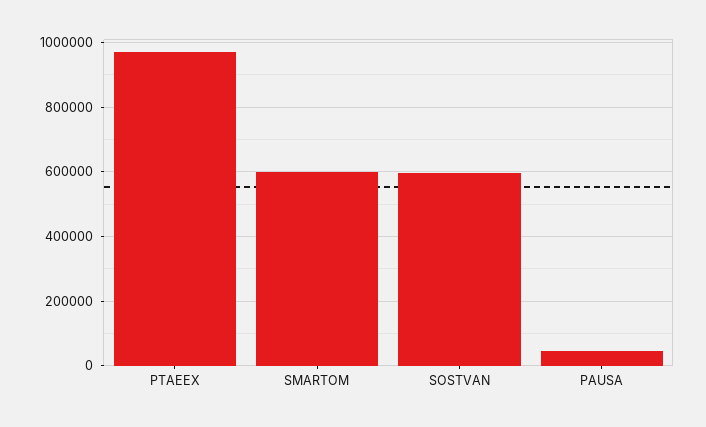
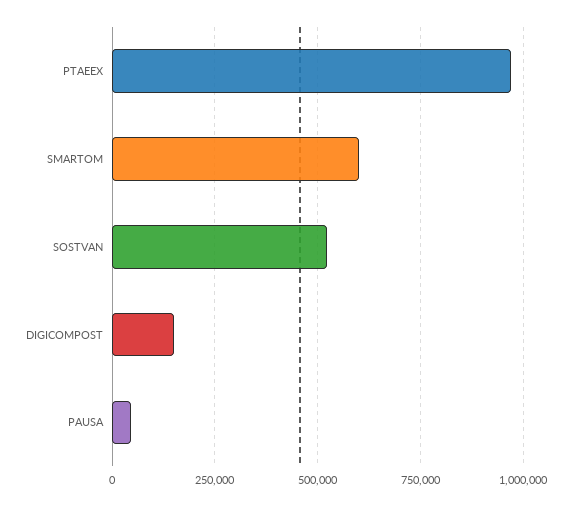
SOSTVAN: 600000 -> 525000
DIGICOMPOST: none -> 150000

